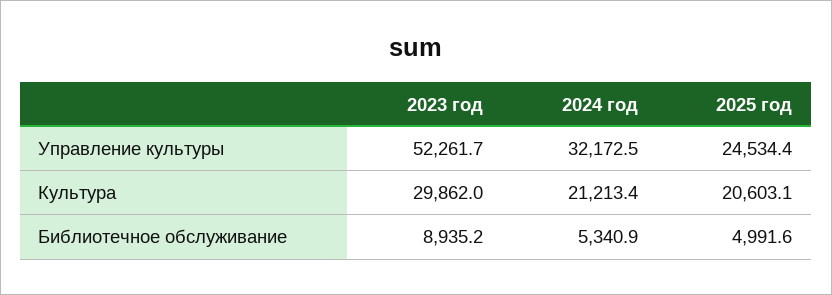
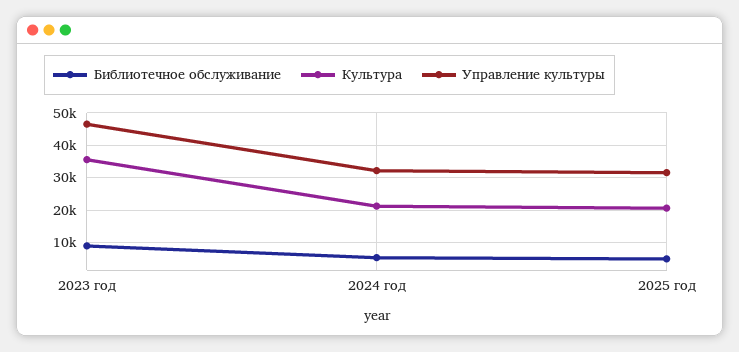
Управление культуры, 2023 год: 52261.7 -> 46000
Управление культуры, 2025 год: 24534.4 -> 32000
Культура, 2023 год: 29862 -> 36000

